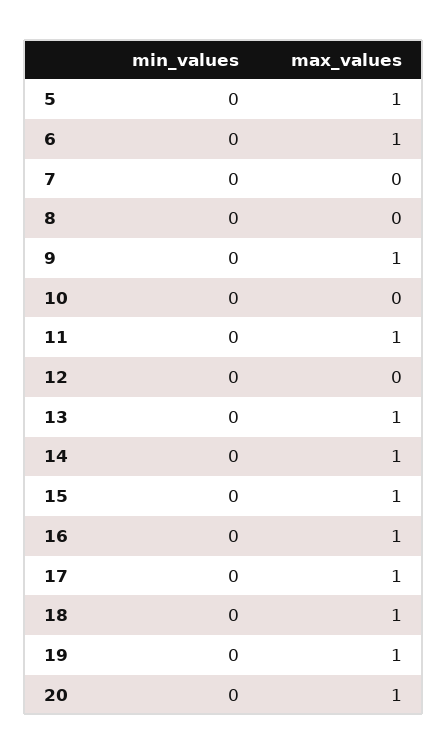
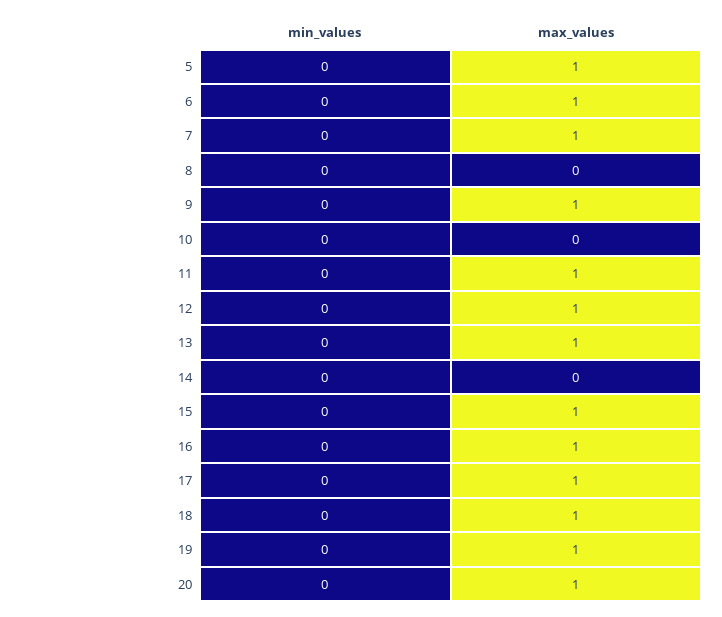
max_values, 7: 0 -> 1
max_values, 12: 0 -> 1
max_values, 14: 1 -> 0

